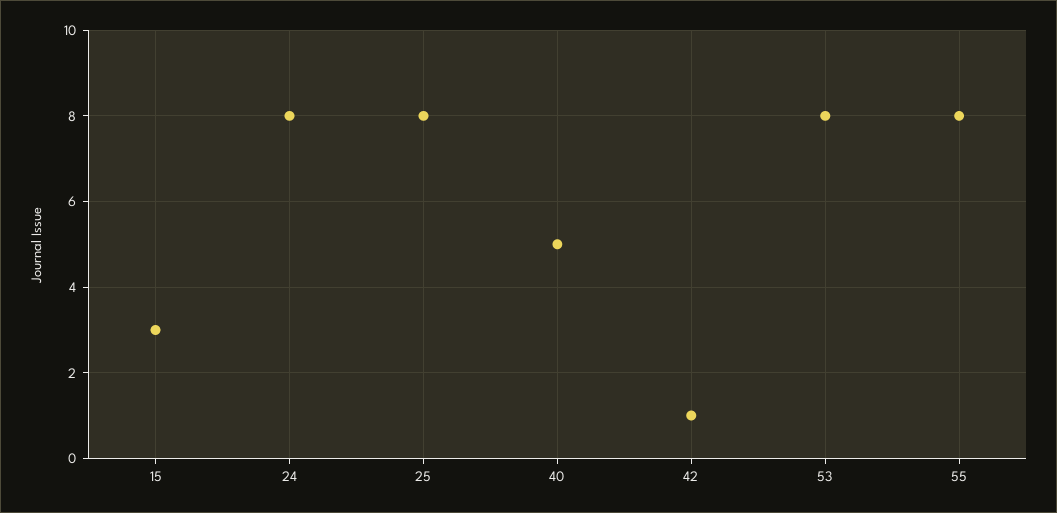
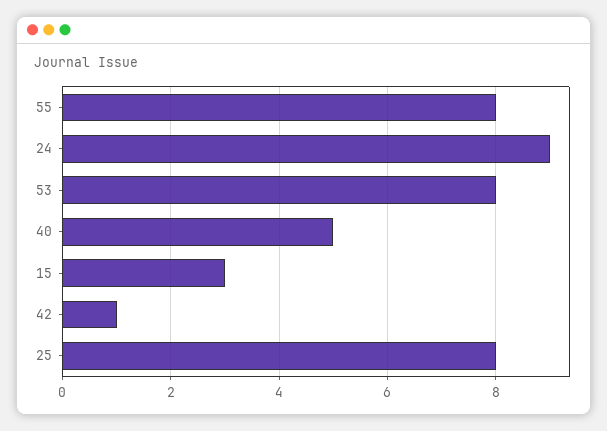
24: 8 -> 9

